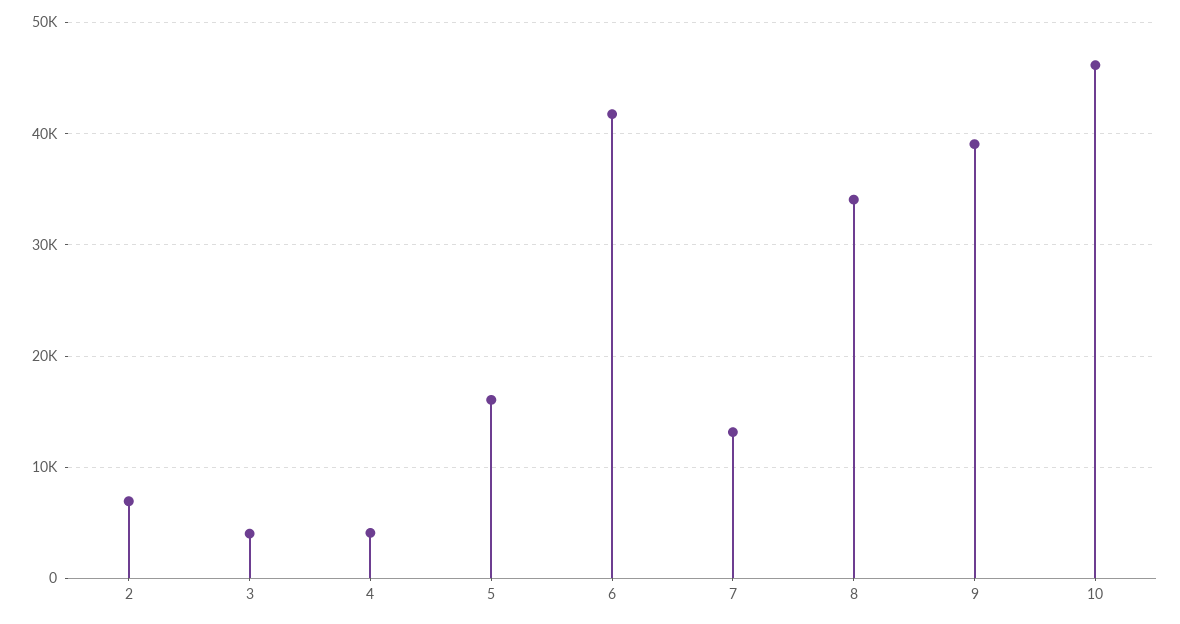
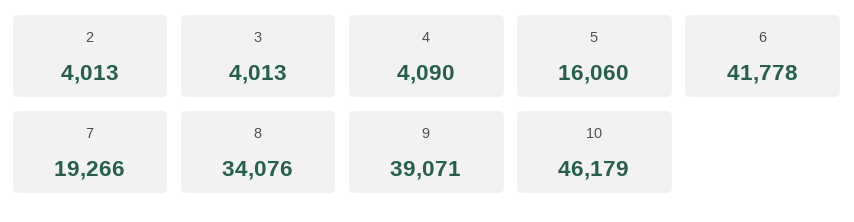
2: 7000 -> 4013
7: 13000 -> 19266

